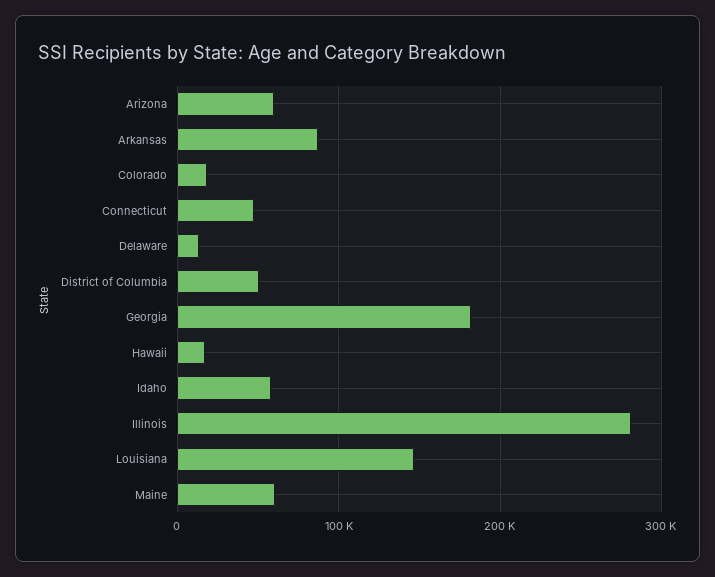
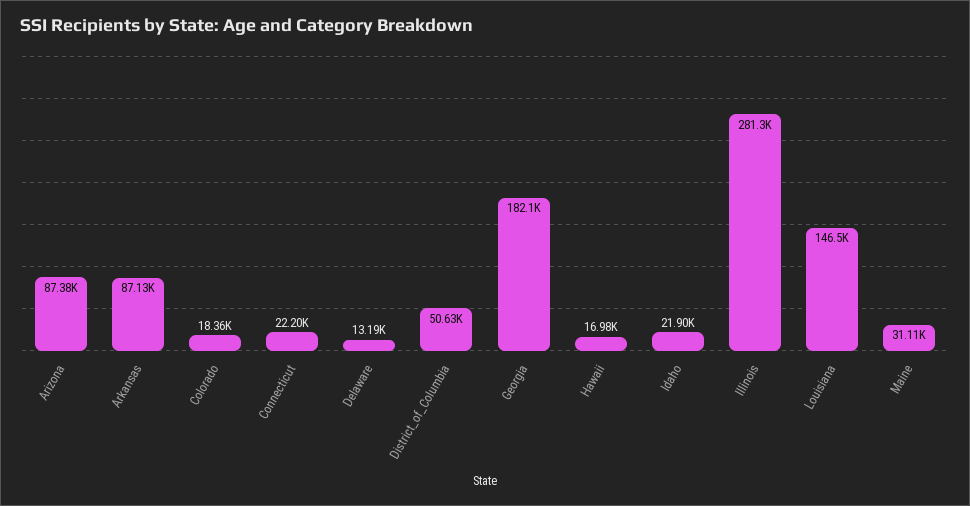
Arizona: 60000 -> 87380
Connecticut: 50000 -> 22200
Idaho: 60000 -> 21900
Maine: 60000 -> 31110

